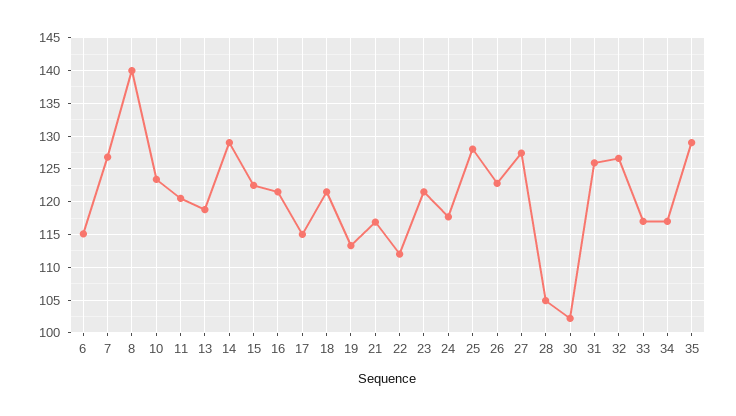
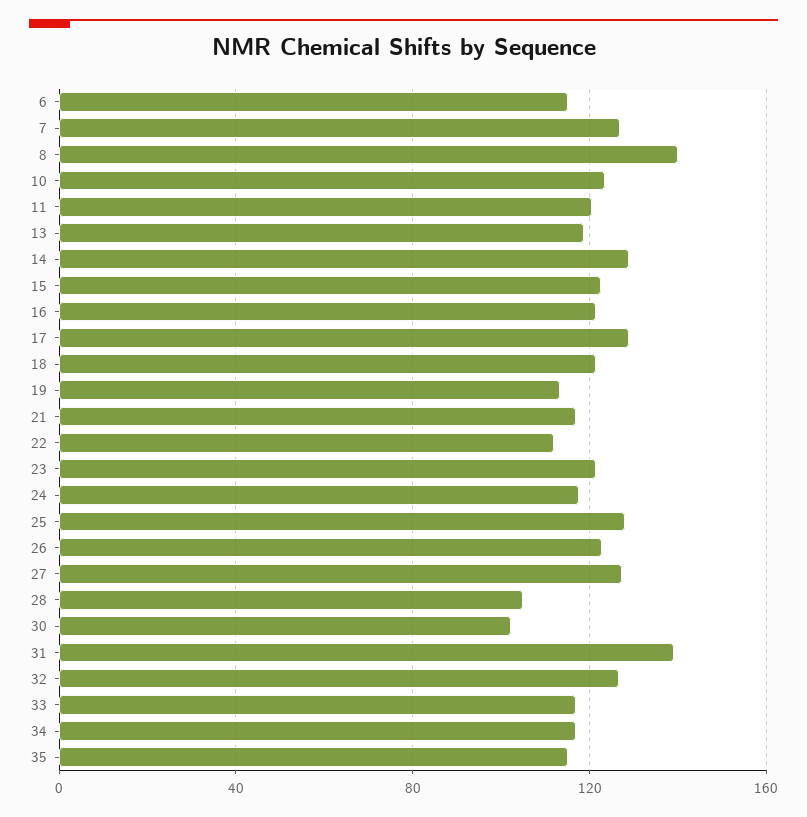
17: 115 -> 130
31: 126 -> 140
35: 129 -> 115

